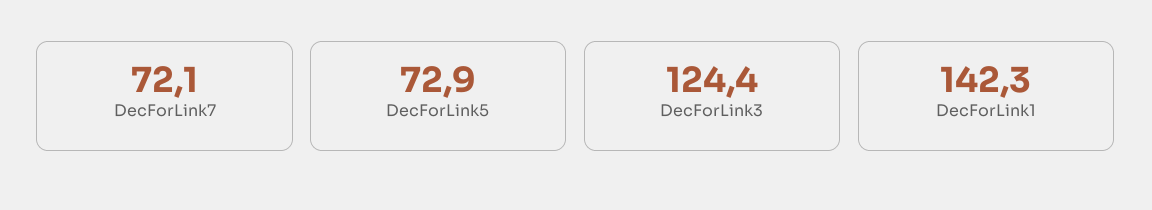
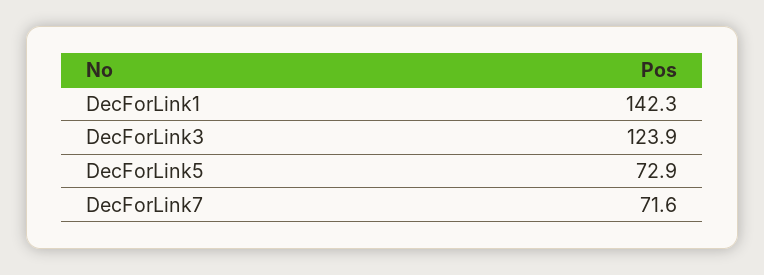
DecForLink7: 72.1 -> 71.6
DecForLink3: 124.4 -> 123.9

